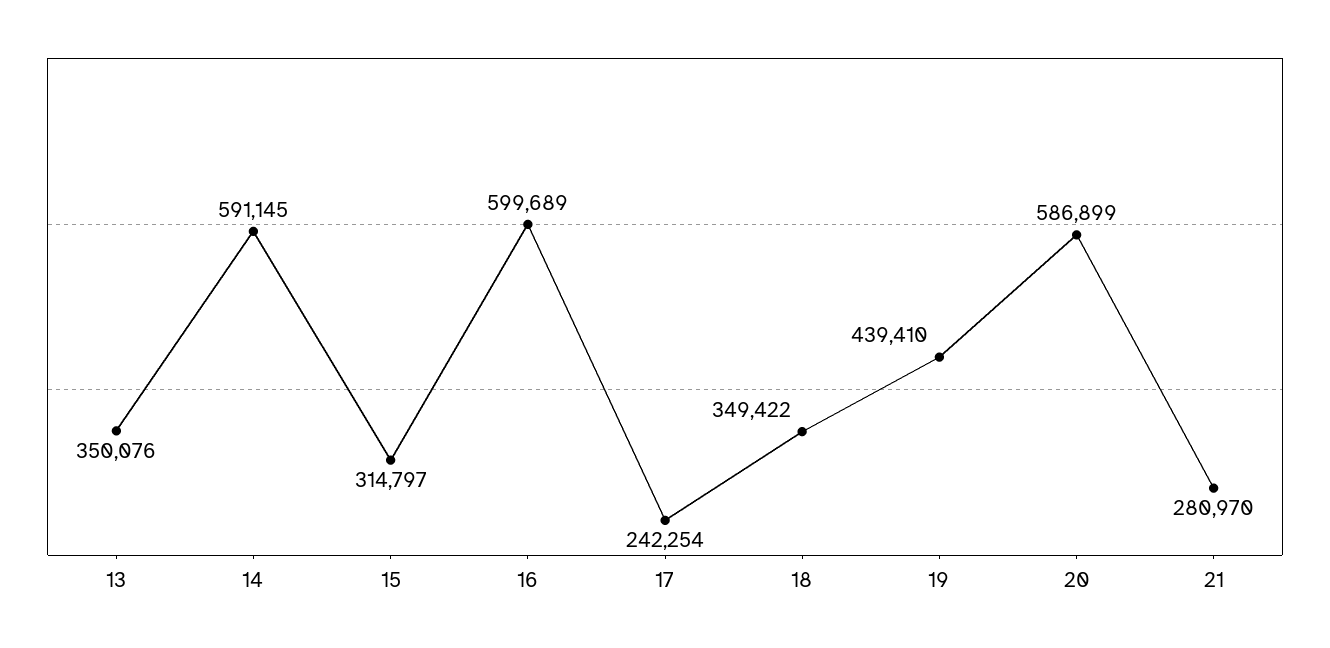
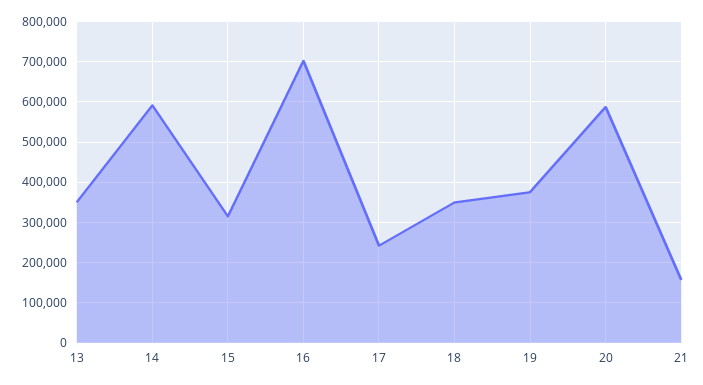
16: 599689 -> 700000
19: 439410 -> 380000
21: 280970 -> 160000

